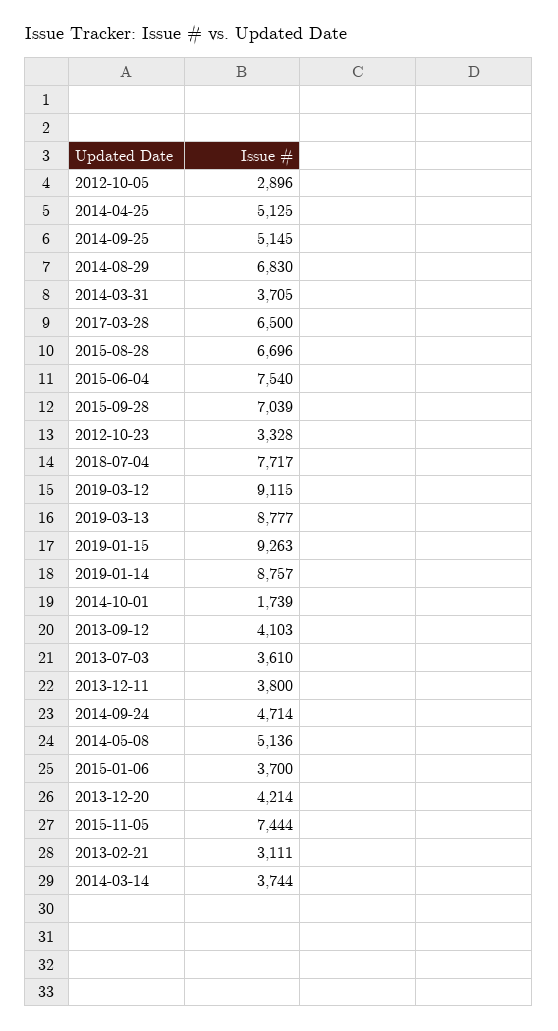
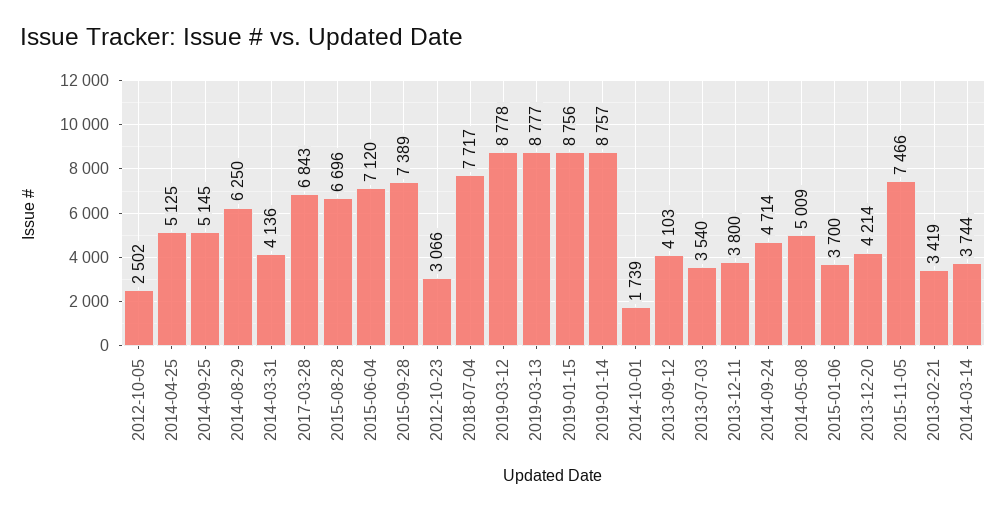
2012-10-05: 2896 -> 2502
2014-08-29: 6830 -> 6250
2014-03-31: 3705 -> 4136
2017-03-28: 6500 -> 6843
2015-06-04: 7540 -> 7120
2015-09-28: 7039 -> 7389
2012-10-23: 3328 -> 3066
2019-03-12: 9115 -> 8778
2019-01-15: 9263 -> 8756
2013-07-03: 3610 -> 3540
2014-05-08: 5136 -> 5009
2015-11-05: 7444 -> 7466
2013-02-21: 3111 -> 3419

